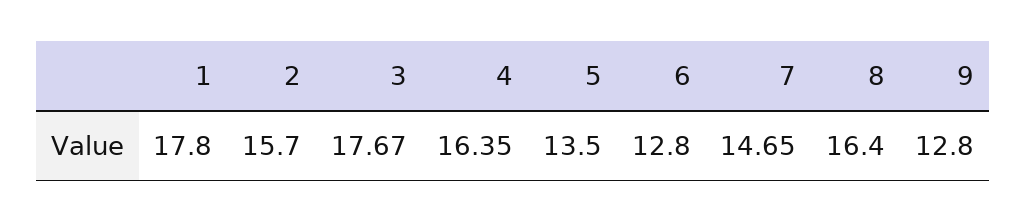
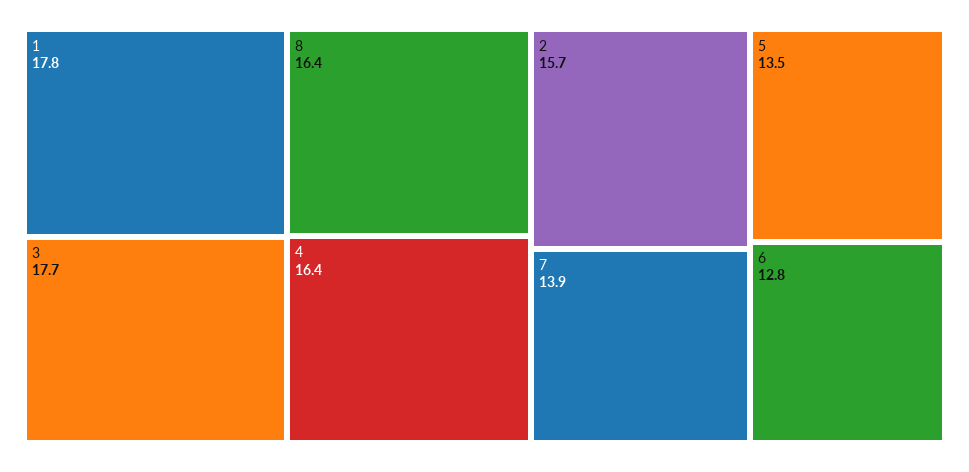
7: 14.65 -> 13.9
9: 12.8 -> none

